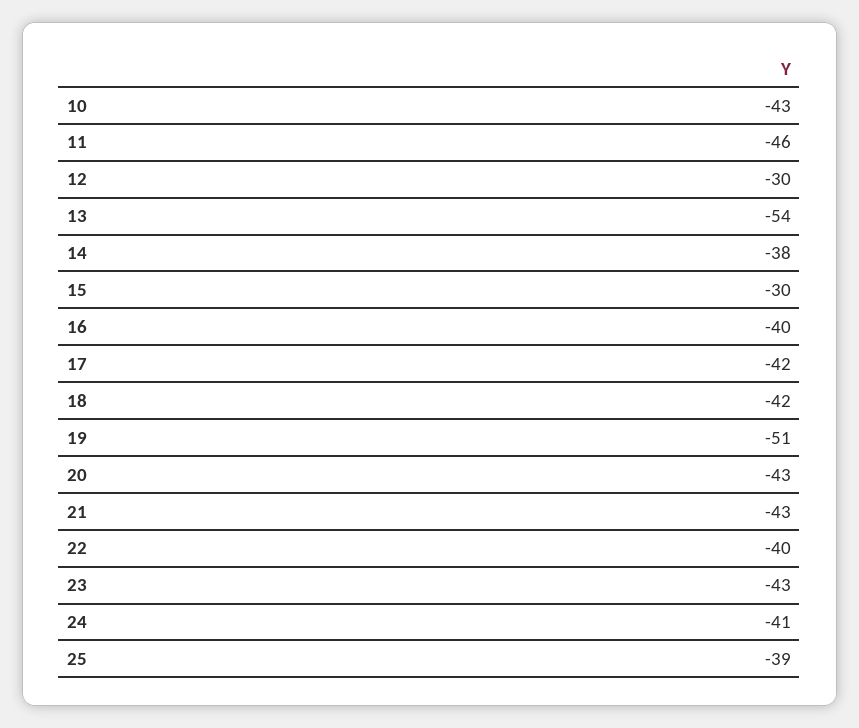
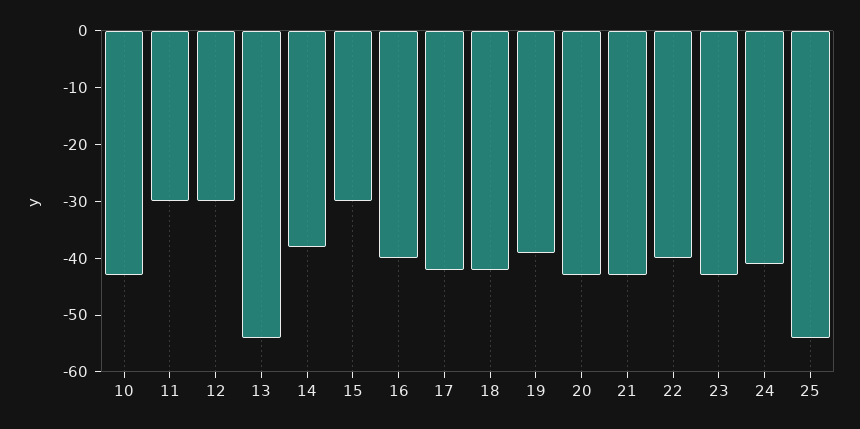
11: -46 -> -30
19: -51 -> -40
25: -39 -> -55

